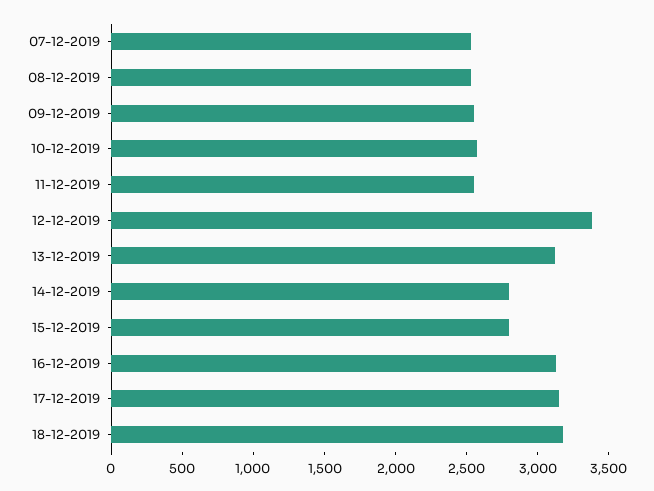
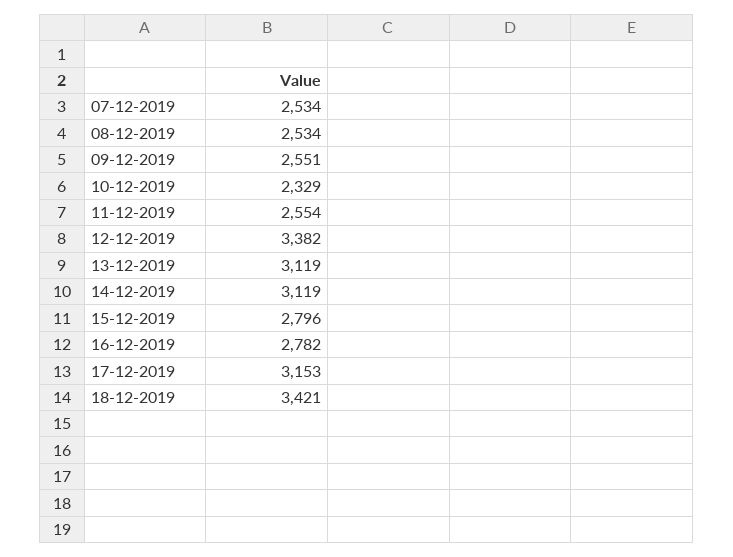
10-12-2019: 2600 -> 2329
14-12-2019: 2800 -> 3119
16-12-2019: 3100 -> 2782
18-12-2019: 3200 -> 3421

